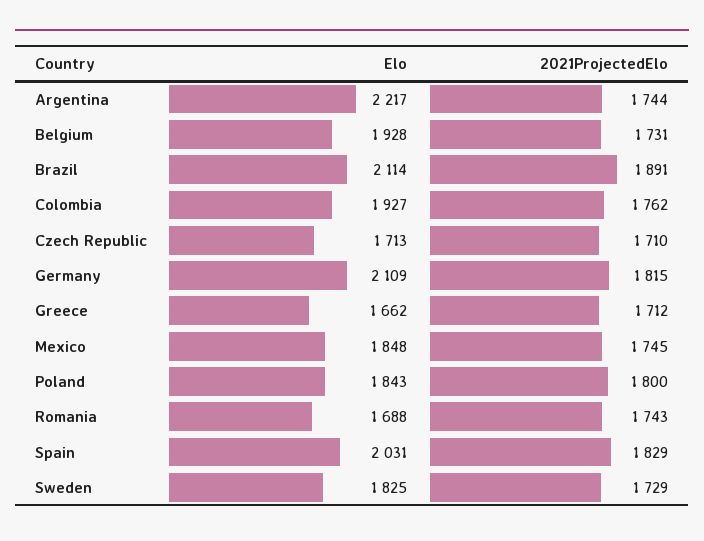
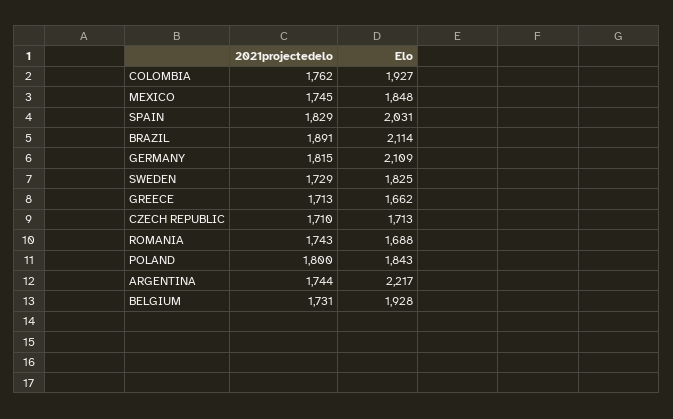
2021ProjectedElo, Greece: 1712 -> 1713

